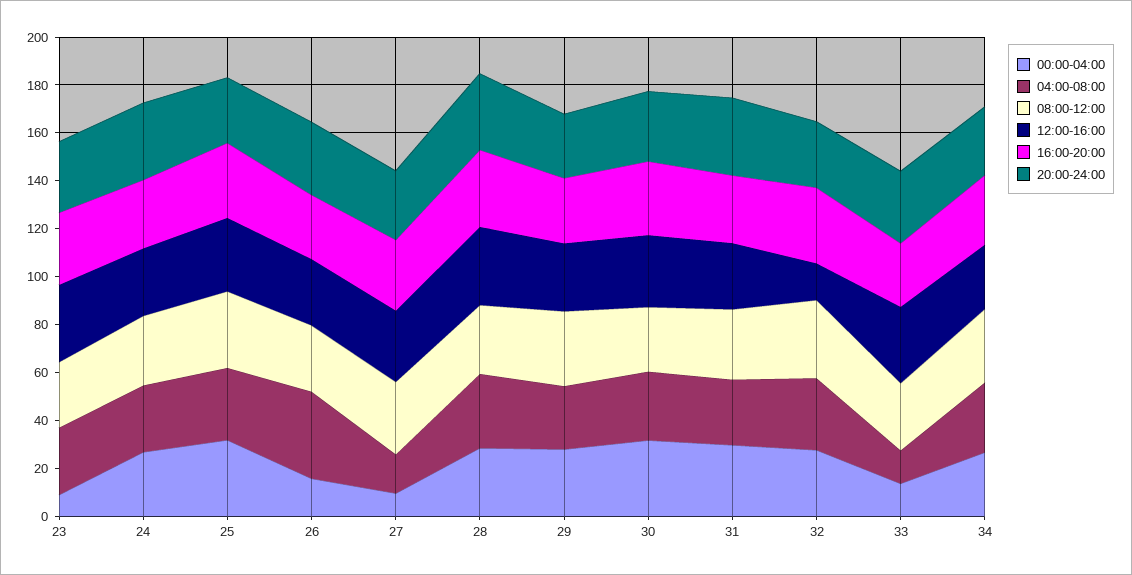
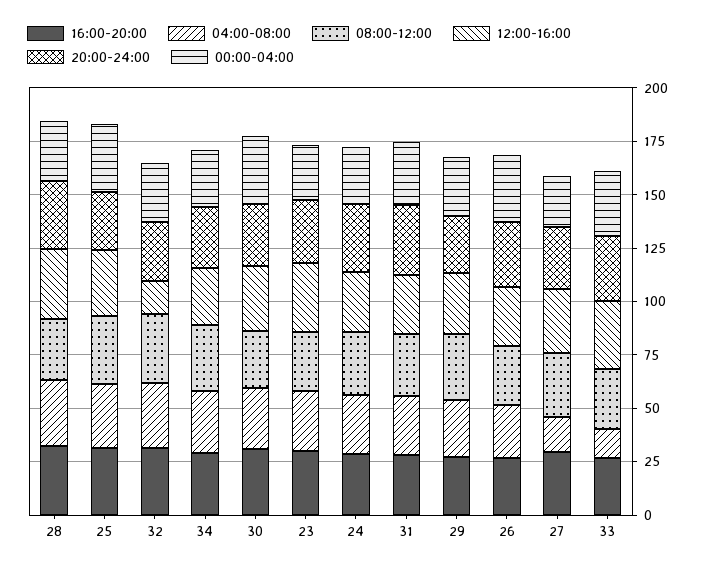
00:00-04:00, 23: 10 -> 25
00:00-04:00, 26: 15 -> 30
04:00-08:00, 26: 35 -> 25
00:00-04:00, 27: 10 -> 25
00:00-04:00, 33: 15 -> 30

